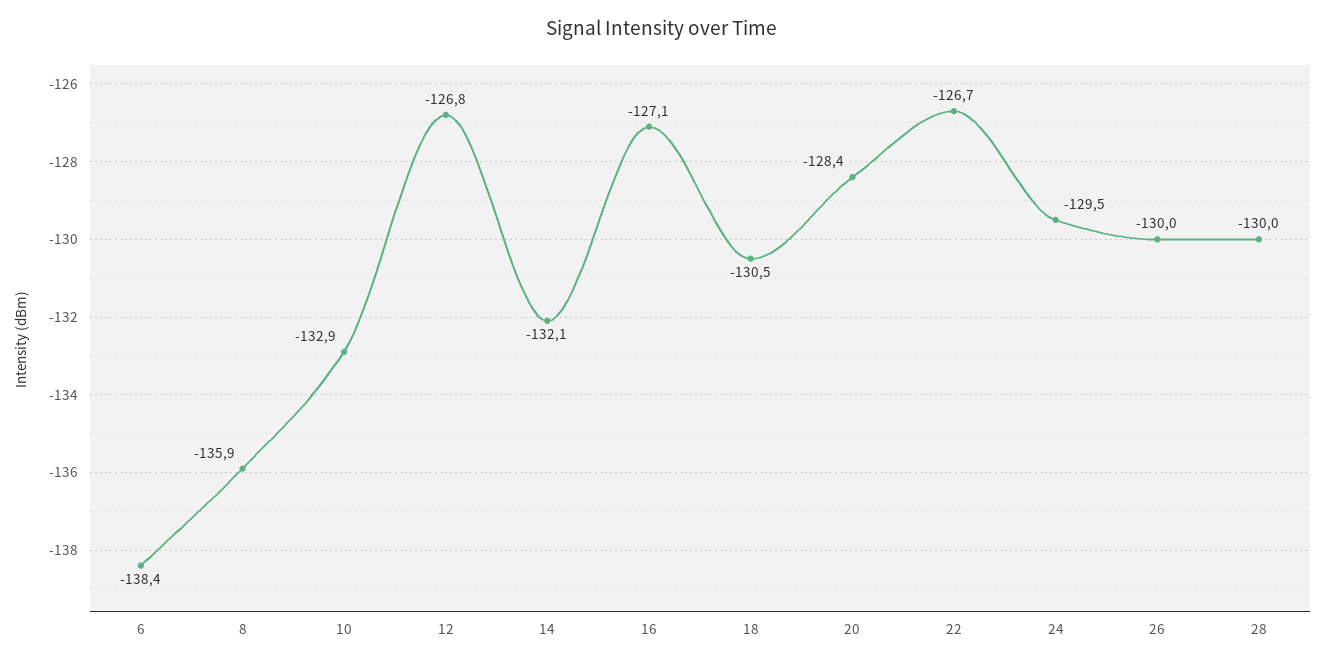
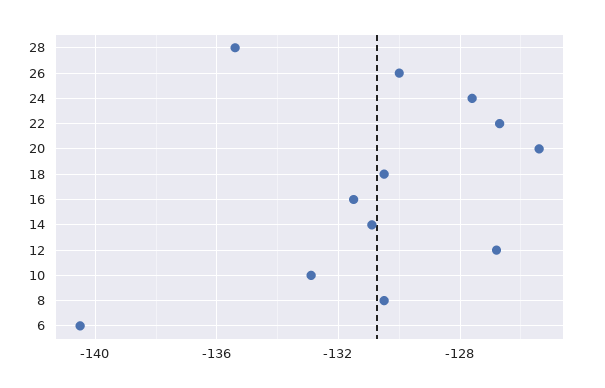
6: -138.4 -> -140.5
8: -135.9 -> -130.5
14: -132.1 -> -131
16: -127.1 -> -131.5
20: -128.4 -> -125.5
24: -129.5 -> -127.5
28: -130 -> -135.5

